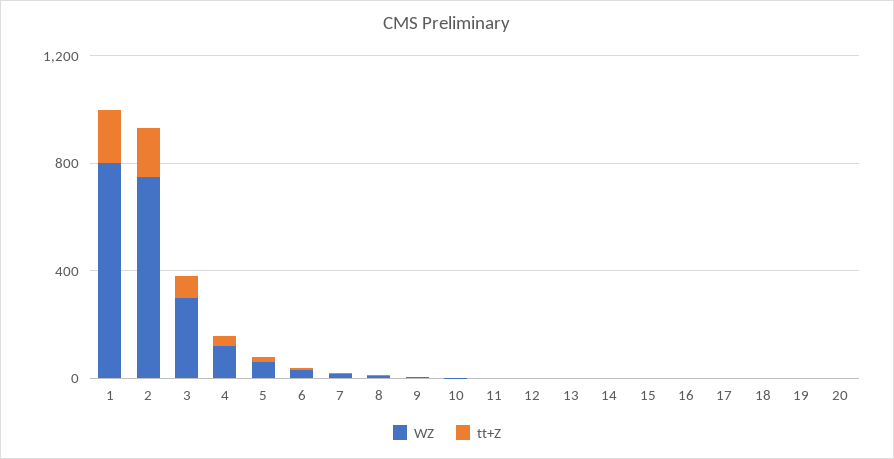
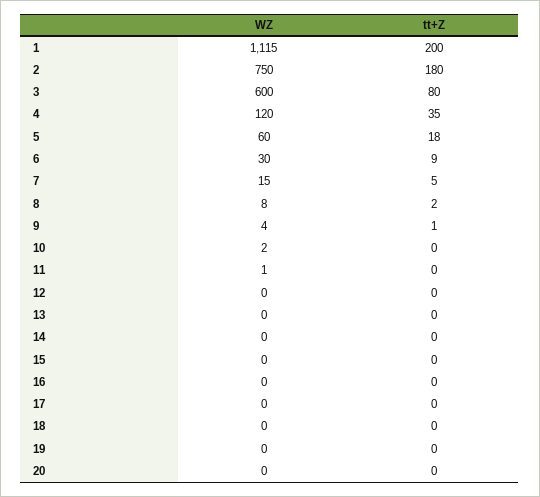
WZ, 1: 800 -> 1115
WZ, 3: 300 -> 600

